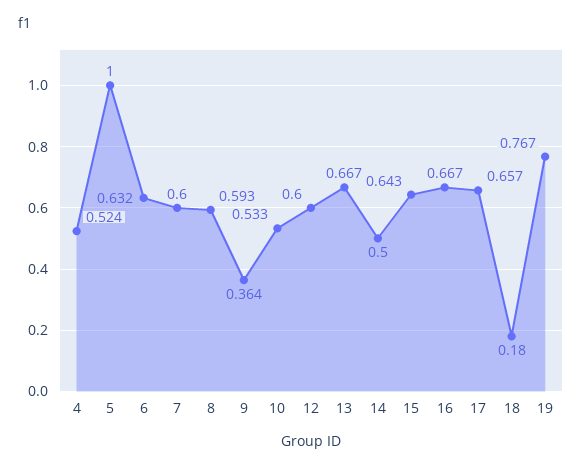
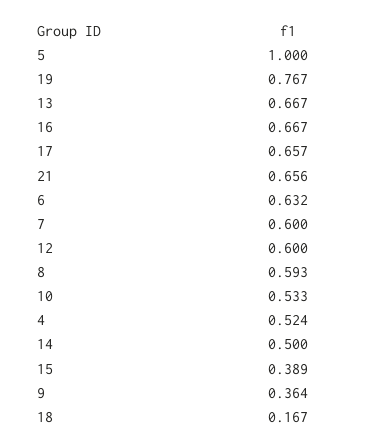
15: 0.643 -> 0.389
18: 0.18 -> 0.167
21: none -> 0.656

